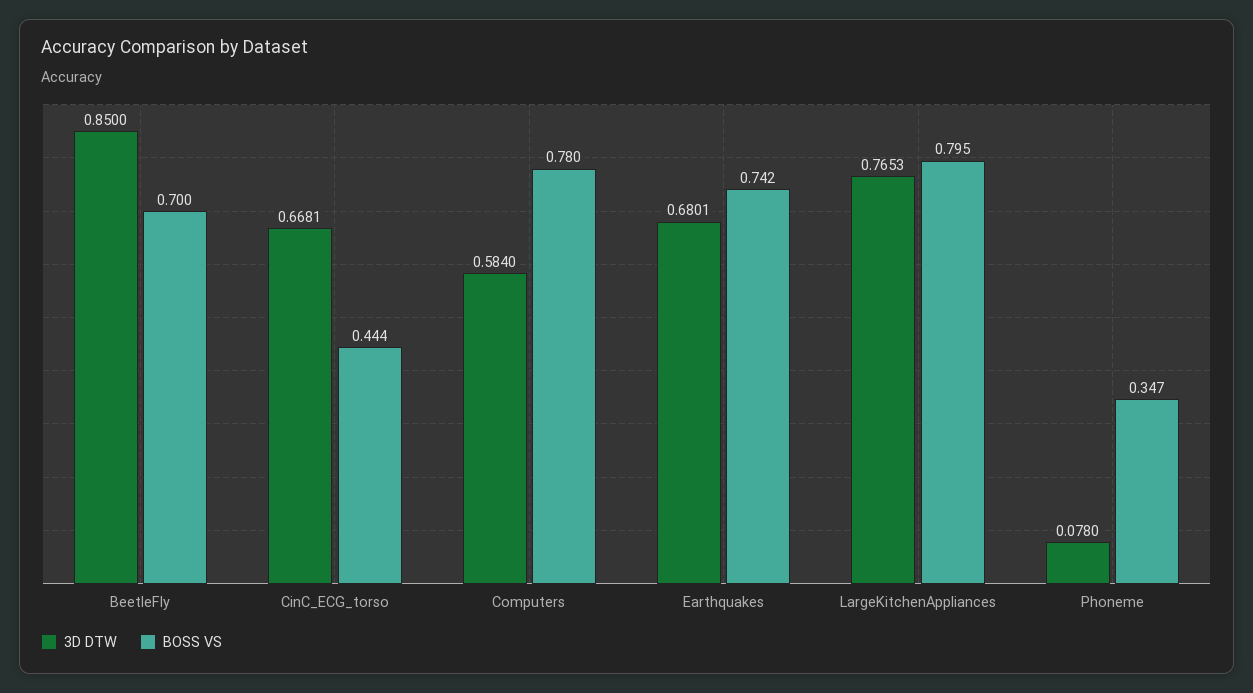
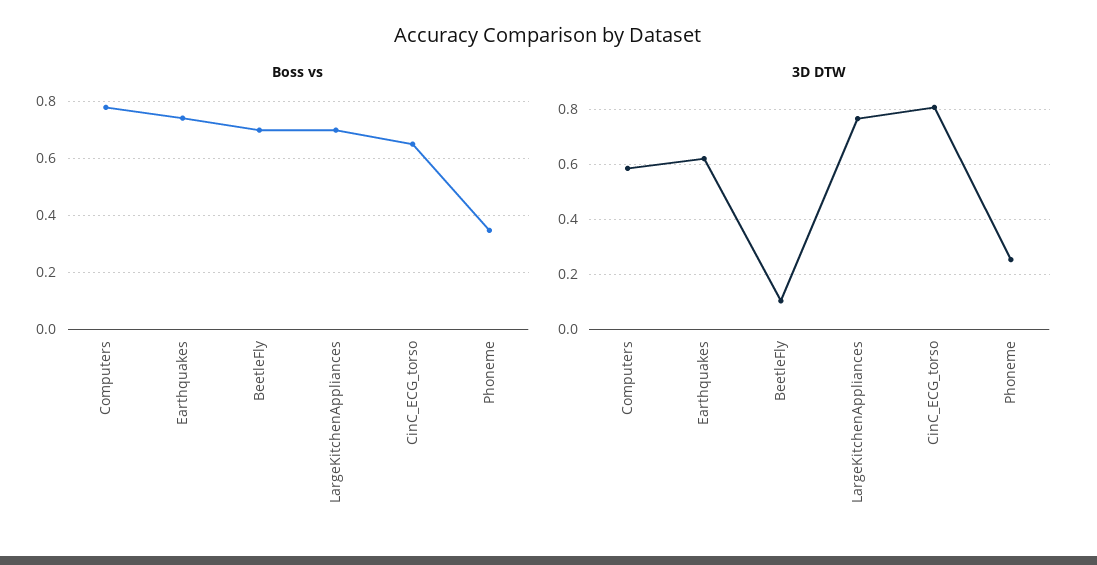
3D DTW, BeetleFly: 0.85 -> 0.1
3D DTW, CinC_ECG_torso: 0.6681 -> 0.8
BOSS VS, CinC_ECG_torso: 0.444 -> 0.65
3D DTW, Earthquakes: 0.6801 -> 0.625
BOSS VS, LargeKitchenAppliances: 0.795 -> 0.7
3D DTW, Phoneme: 0.078 -> 0.25

